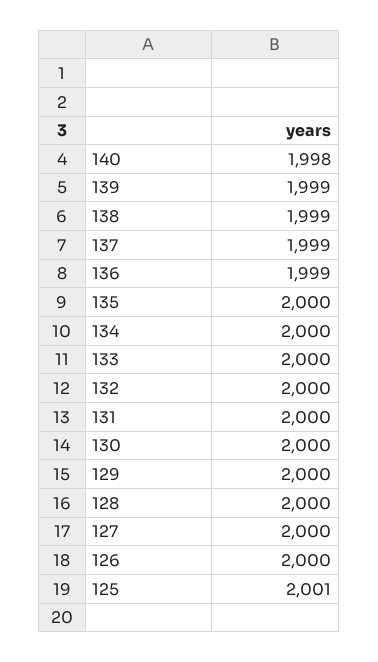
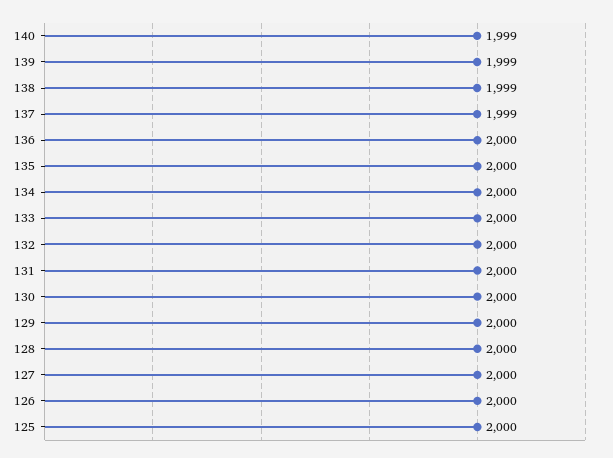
140: 1998 -> 1999
136: 1999 -> 2000
125: 2001 -> 2000

